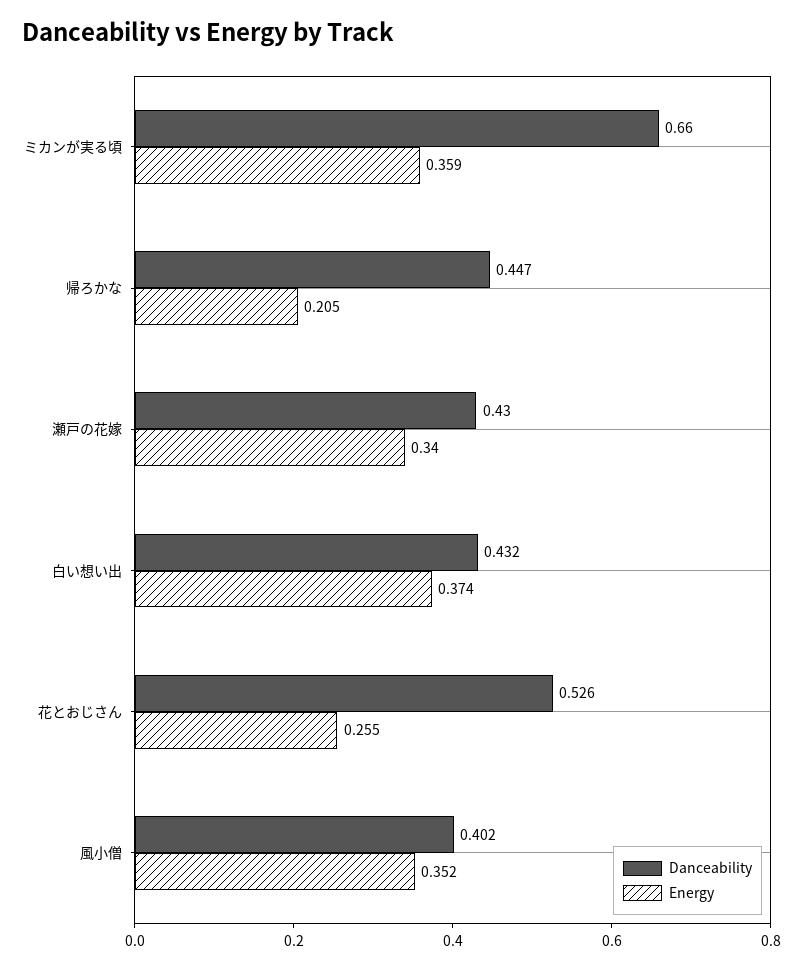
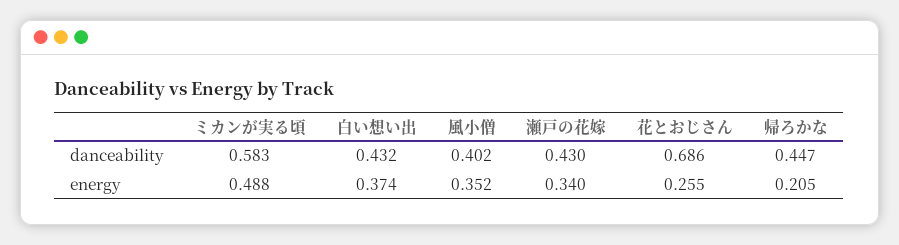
Danceability, ミカンが実る頃: 0.66 -> 0.583
Energy, ミカンが実る頃: 0.359 -> 0.488
Danceability, 花とおじさん: 0.526 -> 0.686

